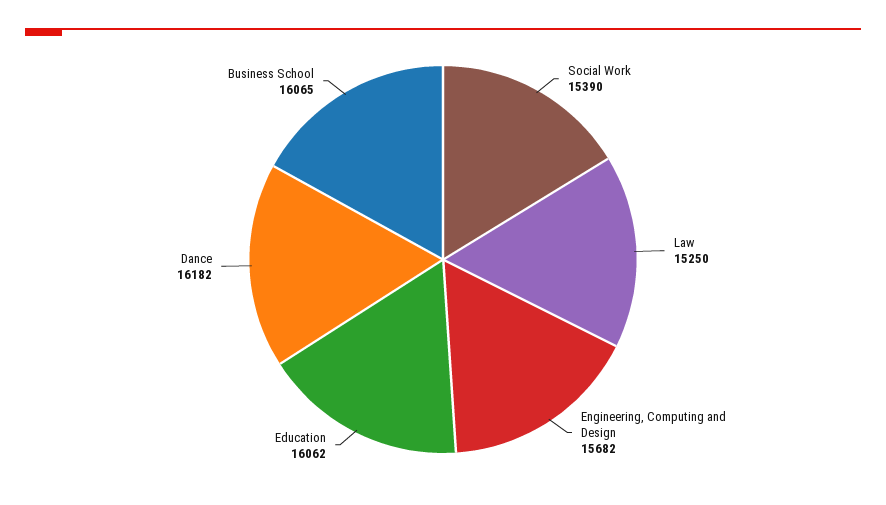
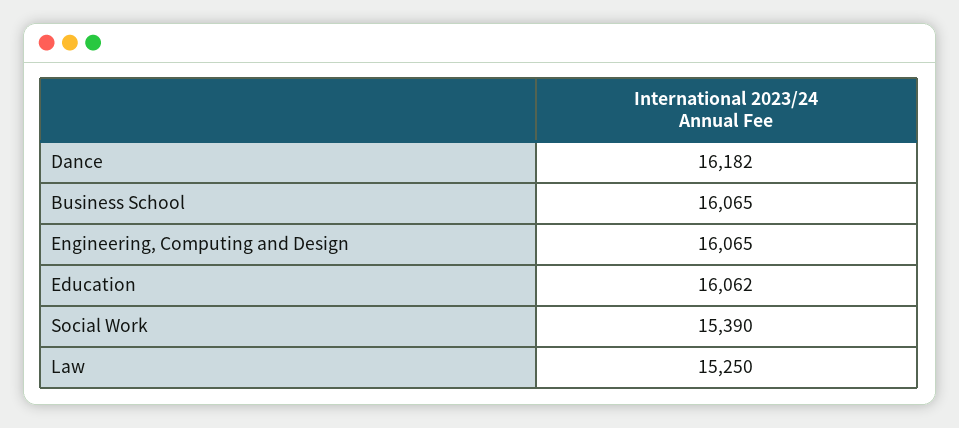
Engineering, Computing and Design: 15682 -> 16065

